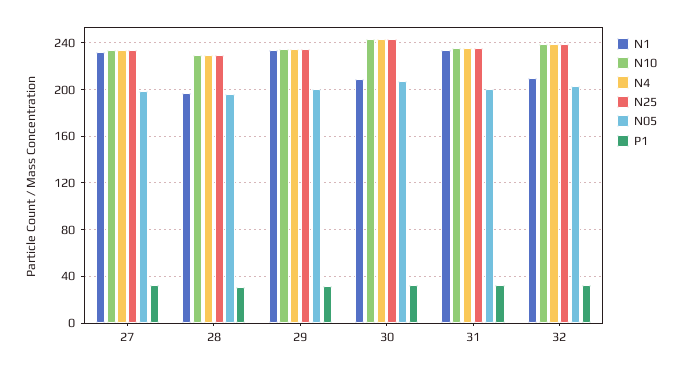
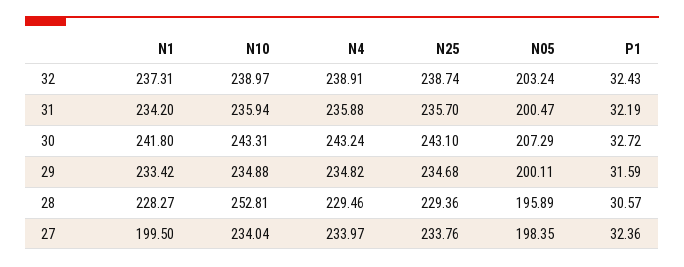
N1, 27: 230 -> 199.5
N1, 28: 200 -> 228.27
N10, 28: 230 -> 252.81
N1, 30: 210 -> 241.8
N1, 32: 210 -> 237.31

